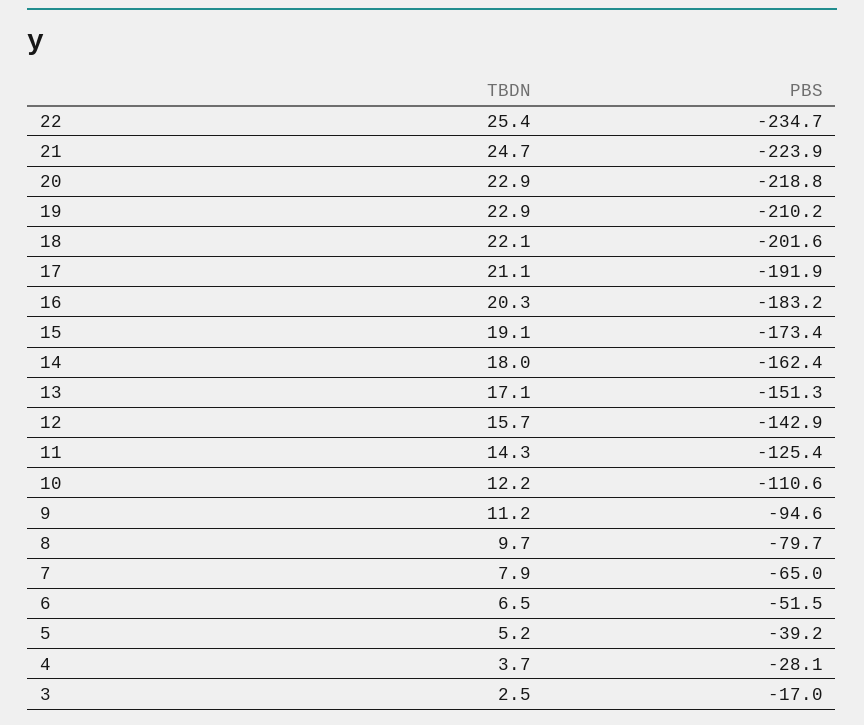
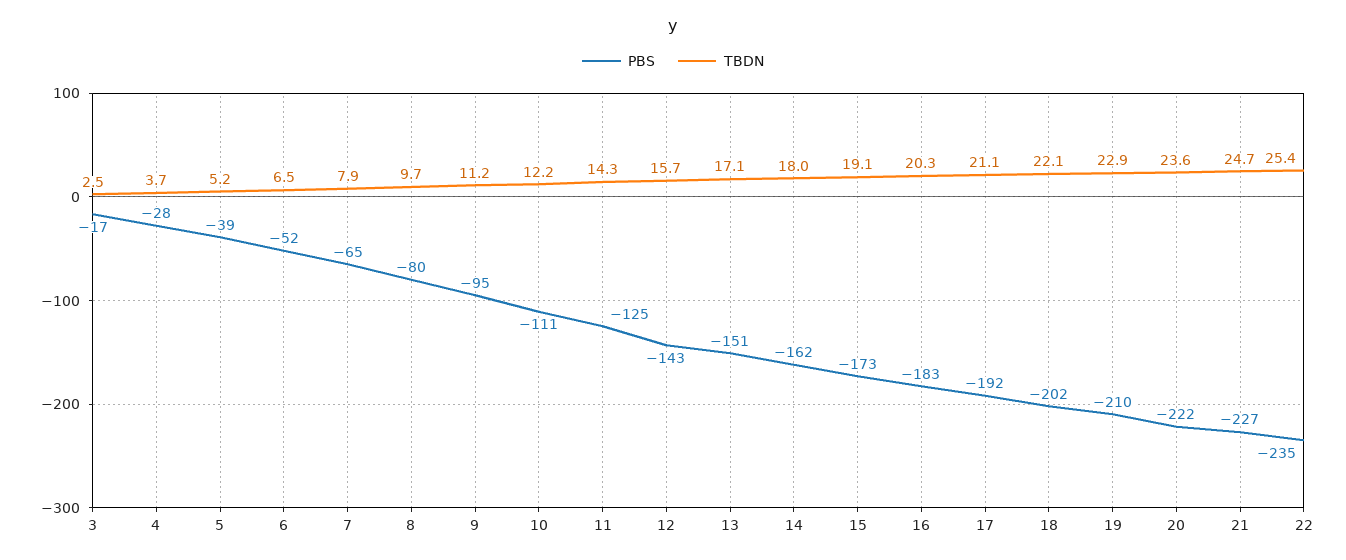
PBS, 21: -223.9 -> -227
TBDN, 20: 22.9 -> 23.6
PBS, 20: -218.8 -> -222

